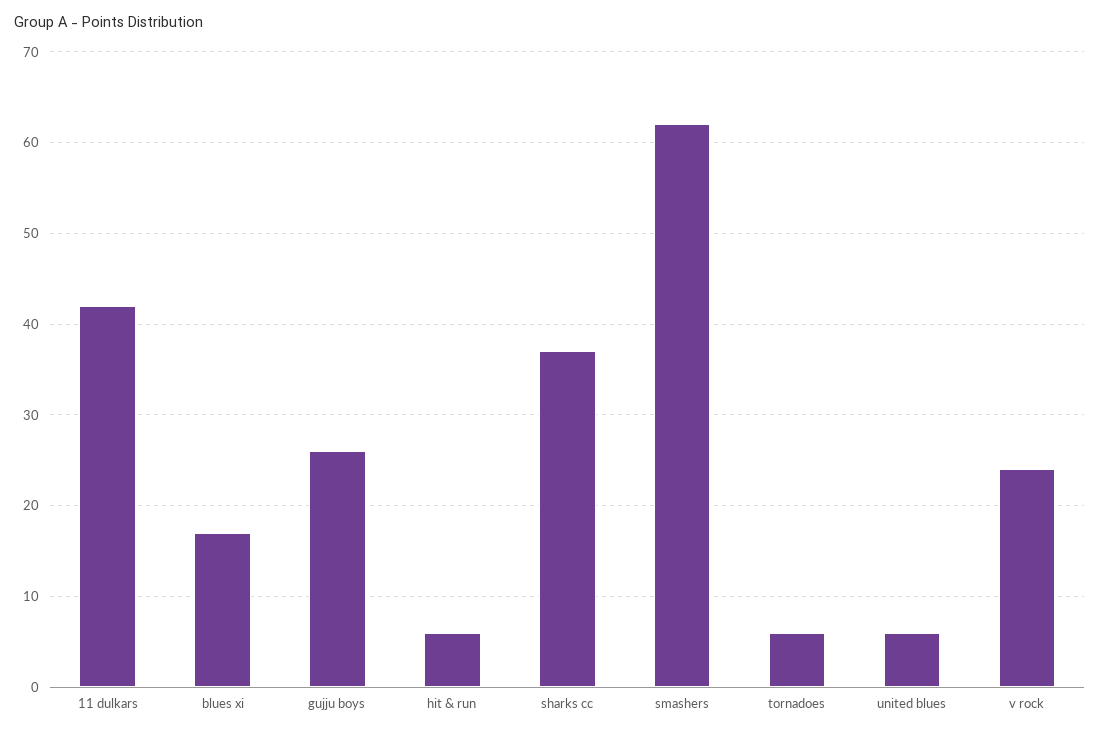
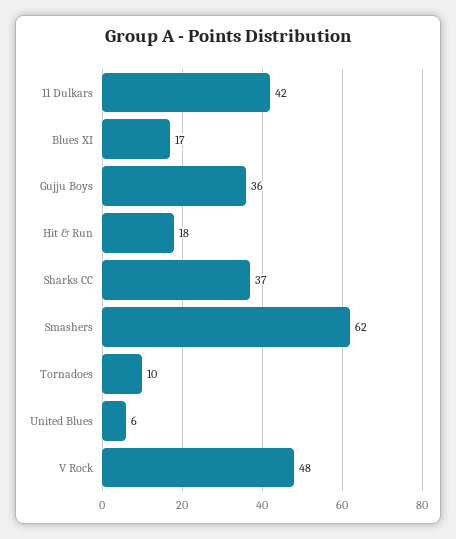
gujju boys: 26 -> 36
hit & run: 6 -> 18
tornadoes: 6 -> 10
v rock: 24 -> 48

